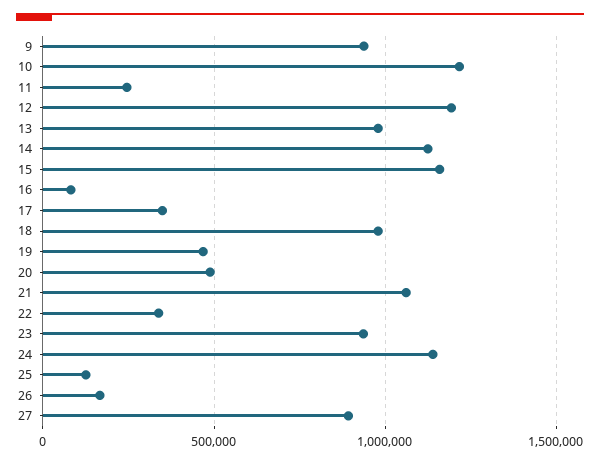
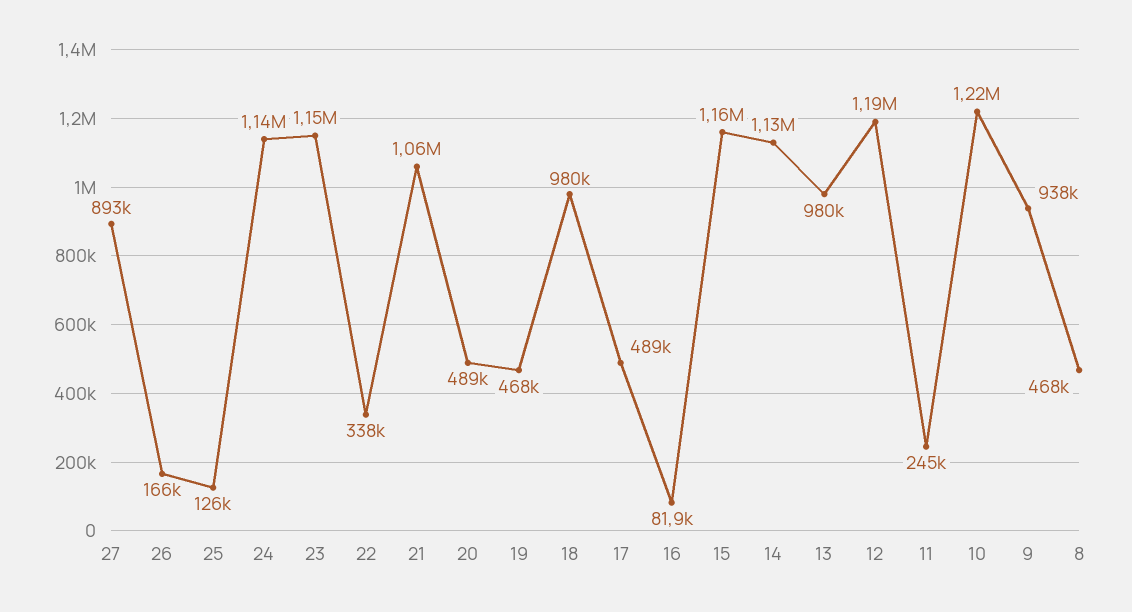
17: 350000 -> 489000
23: 950000 -> 1150000
8: none -> 468000

